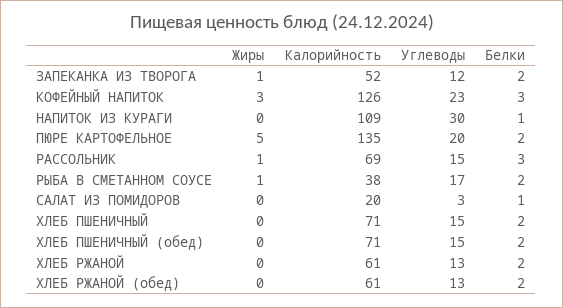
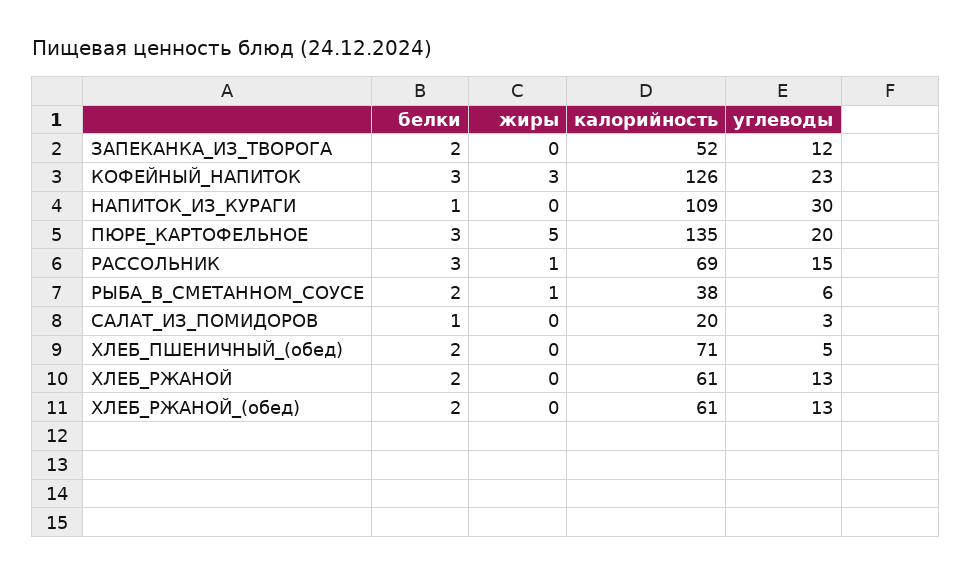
Жиры, ЗАПЕКАНКА ИЗ ТВОРОГА: 1 -> 0
Белки, ПЮРЕ КАРТОФЕЛЬНОЕ: 2 -> 3
Углеводы, РЫБА В СМЕТАННОМ СОУСЕ: 17 -> 6
Жиры, ХЛЕБ ПШЕНИЧНЫЙ: 0 -> none
Калорийность, ХЛЕБ ПШЕНИЧНЫЙ: 71 -> none
Углеводы, ХЛЕБ ПШЕНИЧНЫЙ: 15 -> none
Белки, ХЛЕБ ПШЕНИЧНЫЙ: 2 -> none
Углеводы, ХЛЕБ ПШЕНИЧНЫЙ (обед): 15 -> 5

